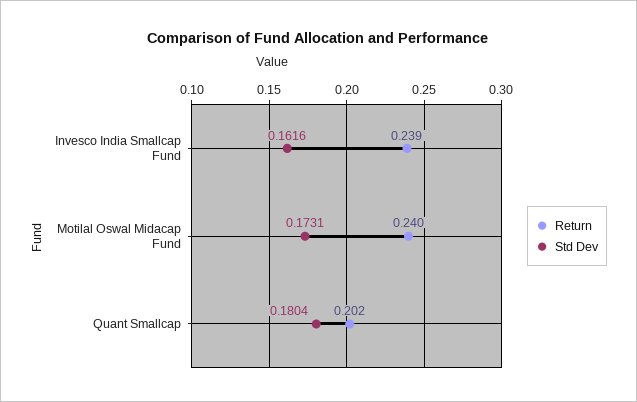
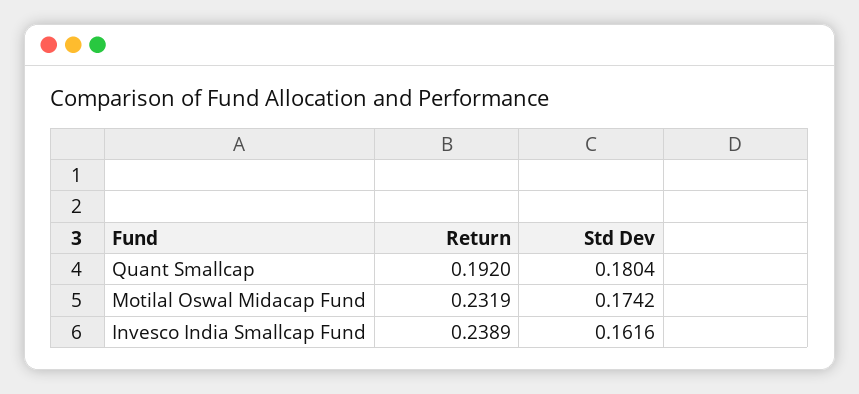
Return, Motilal Oswal Midacap Fund: 0.24 -> 0.2319
Std Dev, Motilal Oswal Midacap Fund: 0.1731 -> 0.1742
Return, Quant Smallcap: 0.202 -> 0.192

